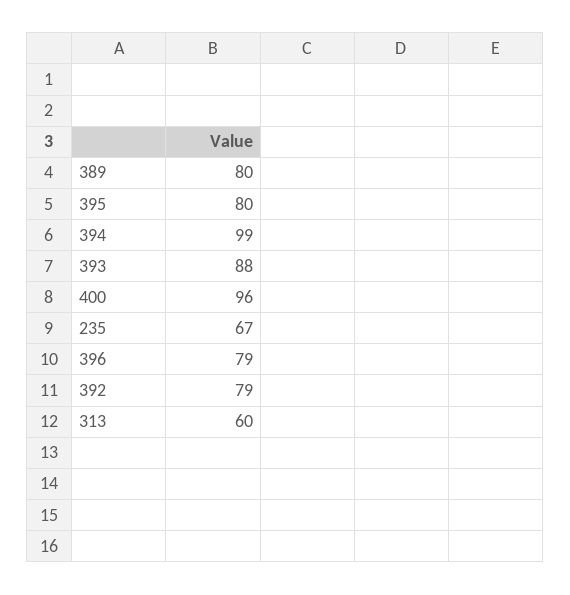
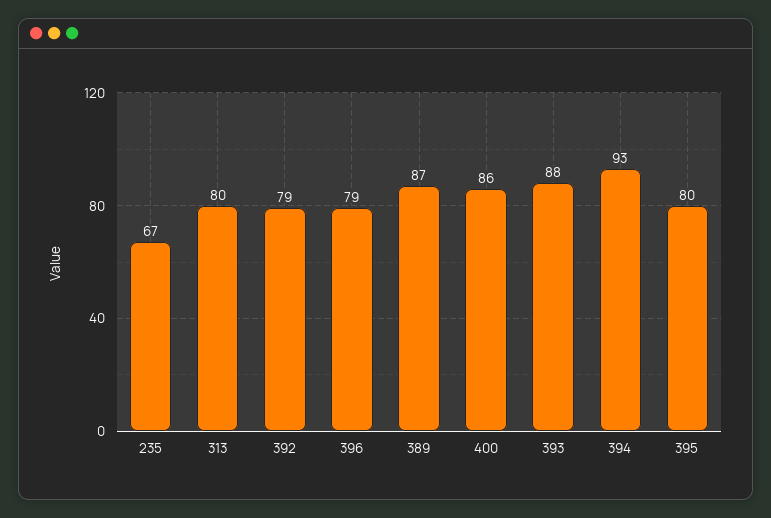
389: 80 -> 87
394: 99 -> 93
400: 96 -> 86
313: 60 -> 80

